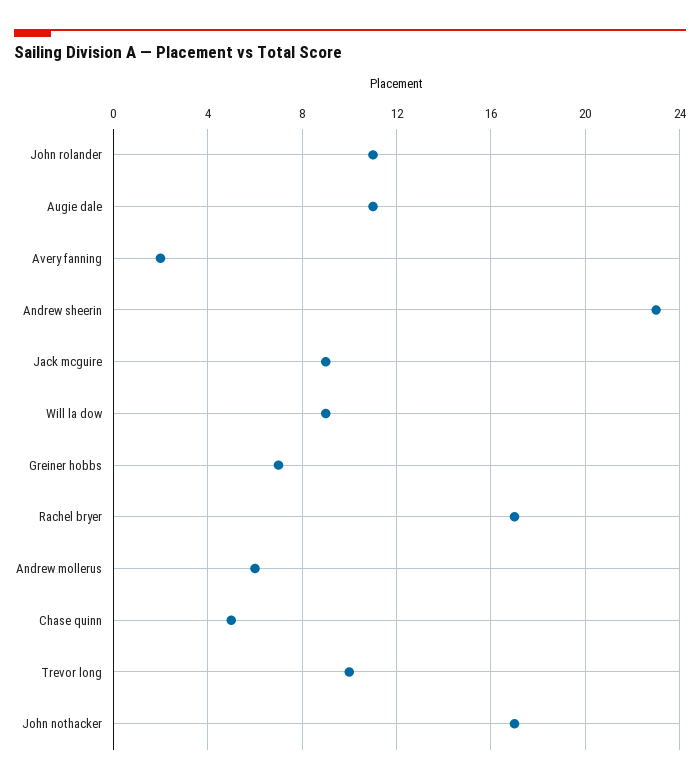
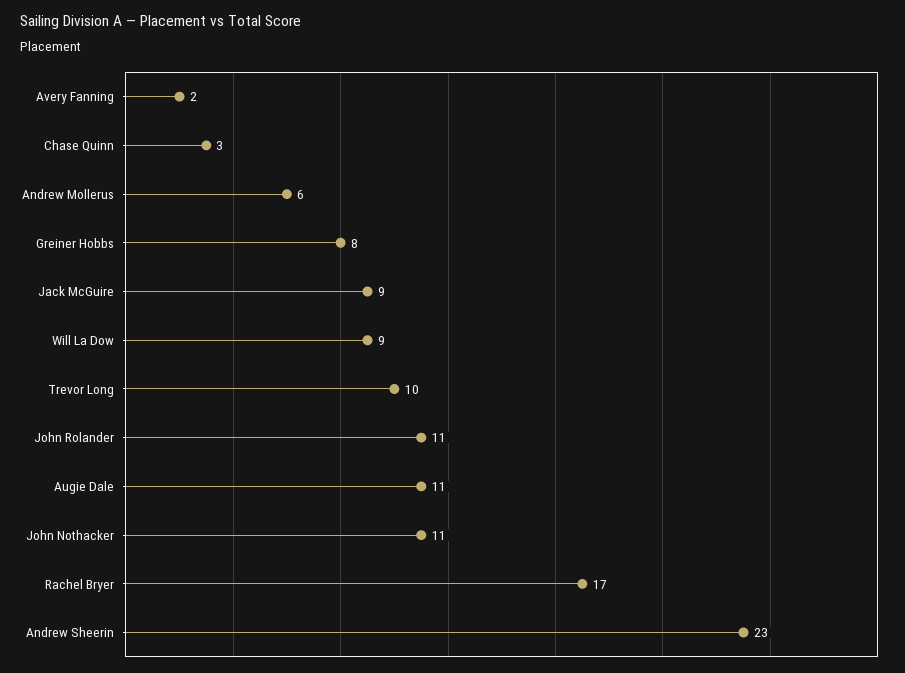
Greiner hobbs: 7 -> 8
Chase quinn: 5 -> 3
John nothacker: 17 -> 11

